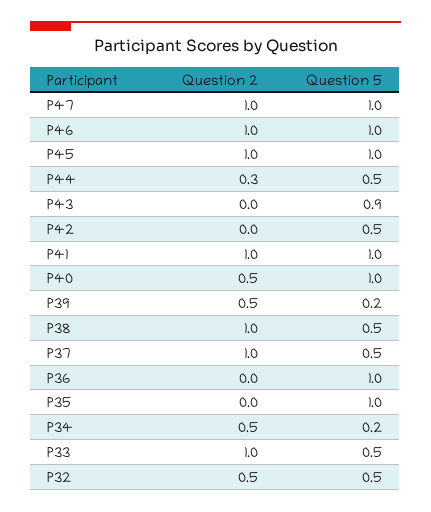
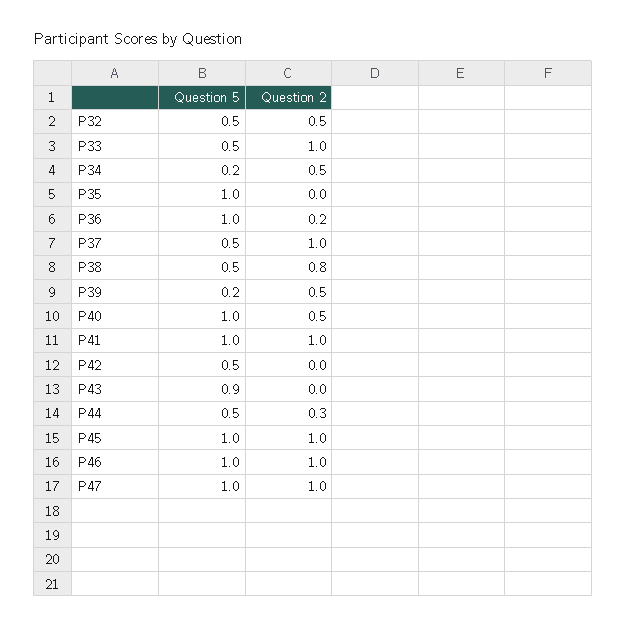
Question 2, P38: 1 -> 0.8
Question 2, P36: 0 -> 0.2

